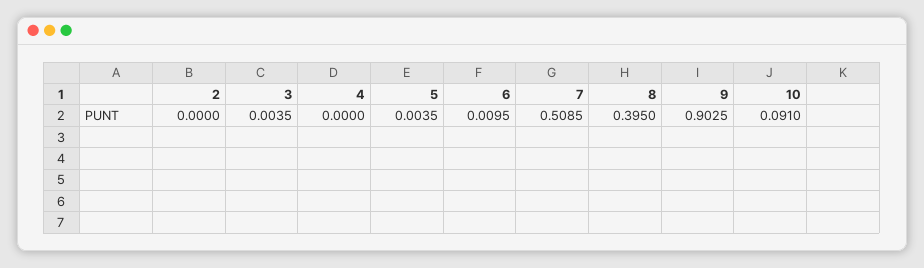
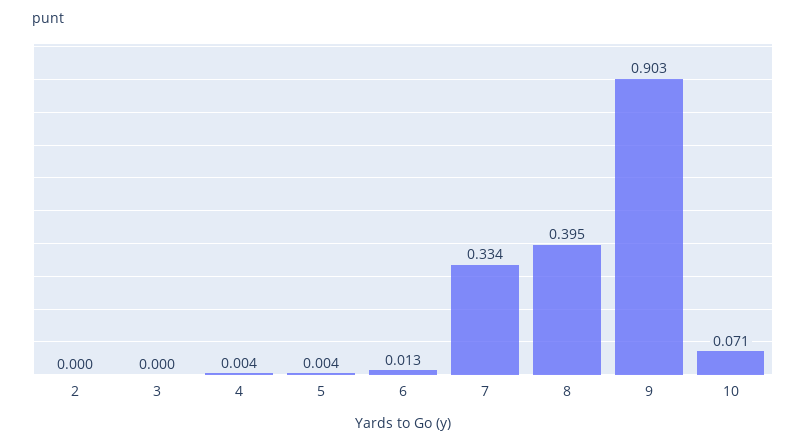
3: 0.0035 -> 0
4: 0 -> 0.004
6: 0.0095 -> 0.013
7: 0.5085 -> 0.334
10: 0.091 -> 0.071

